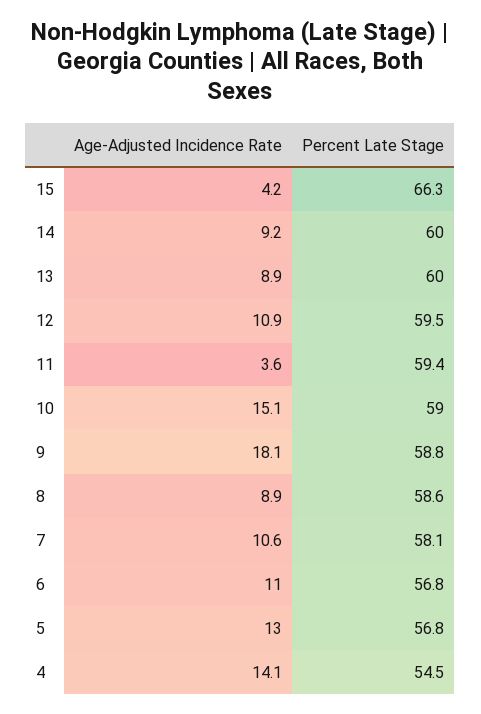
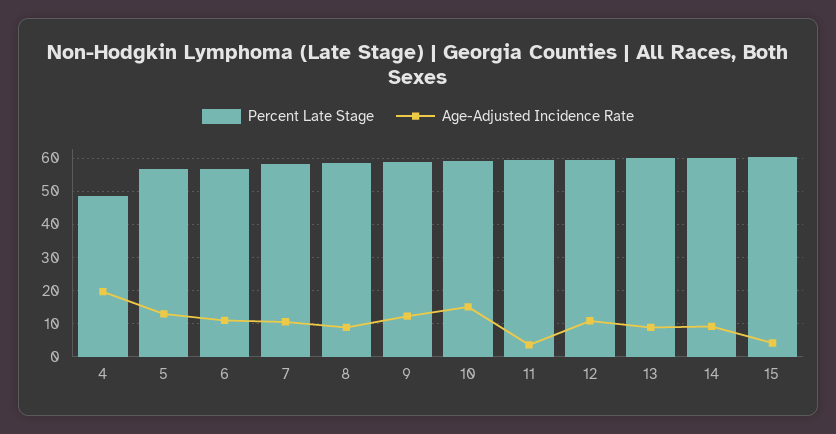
Percent Late Stage, 15: 66.3 -> 60
Age-Adjusted Incidence Rate, 9: 18.1 -> 12
Age-Adjusted Incidence Rate, 4: 14.1 -> 20
Percent Late Stage, 4: 54.5 -> 48

